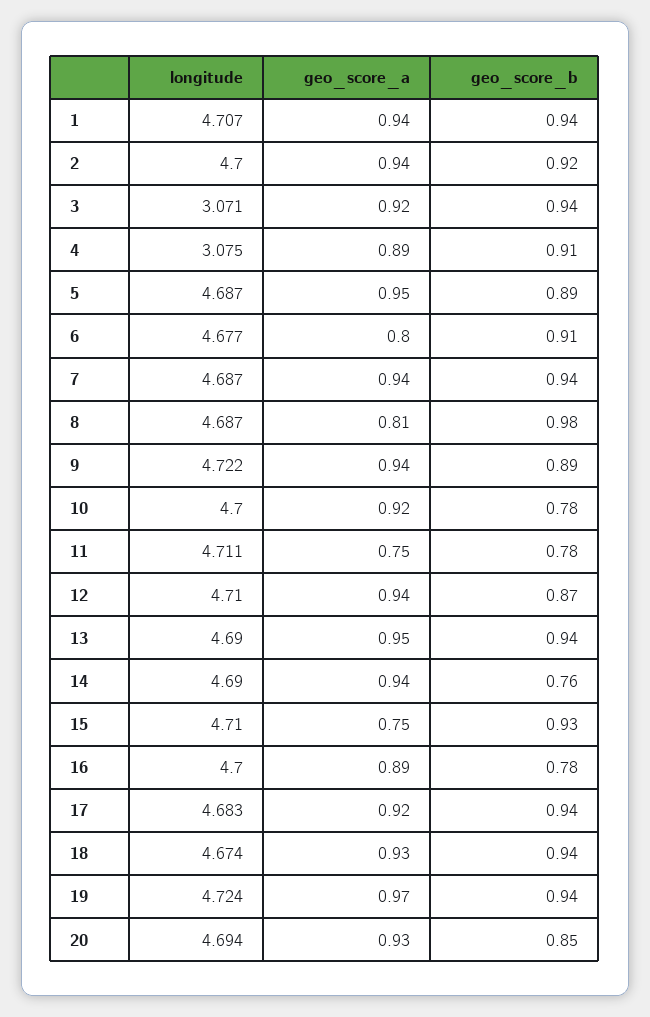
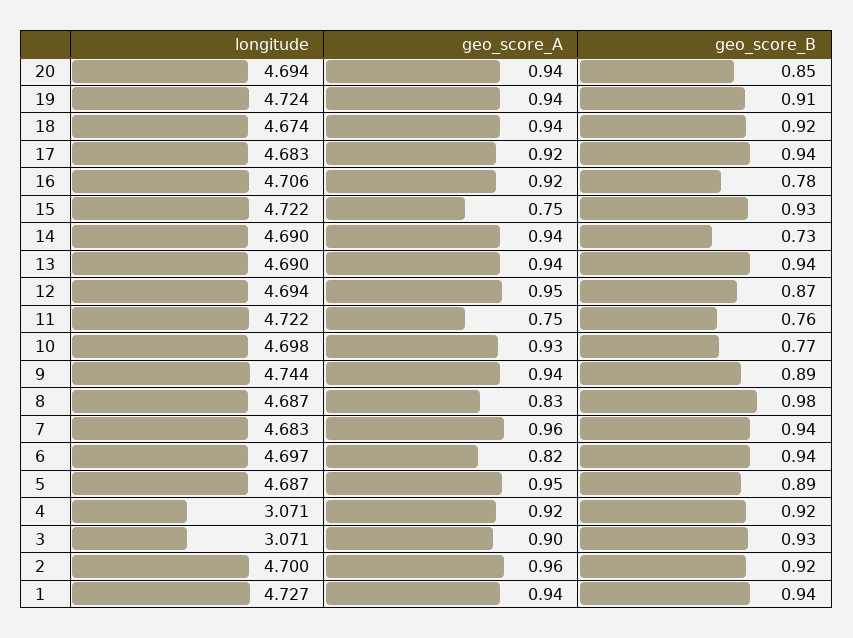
longitude, 1: 4.707 -> 4.727
geo_score_a, 2: 0.94 -> 0.96
geo_score_a, 3: 0.92 -> 0.9
geo_score_b, 3: 0.94 -> 0.93
longitude, 4: 3.075 -> 3.071
geo_score_a, 4: 0.89 -> 0.92
geo_score_b, 4: 0.91 -> 0.92
longitude, 6: 4.677 -> 4.697
geo_score_a, 6: 0.8 -> 0.82
geo_score_b, 6: 0.91 -> 0.94
longitude, 7: 4.687 -> 4.683
geo_score_a, 7: 0.94 -> 0.96
geo_score_a, 8: 0.81 -> 0.83
longitude, 9: 4.722 -> 4.744
longitude, 10: 4.7 -> 4.698
geo_score_a, 10: 0.92 -> 0.93
geo_score_b, 10: 0.78 -> 0.77
longitude, 11: 4.711 -> 4.722
geo_score_b, 11: 0.78 -> 0.76
longitude, 12: 4.71 -> 4.694
geo_score_a, 12: 0.94 -> 0.95
geo_score_a, 13: 0.95 -> 0.94
geo_score_b, 14: 0.76 -> 0.73
longitude, 15: 4.71 -> 4.722
longitude, 16: 4.7 -> 4.706
geo_score_a, 16: 0.89 -> 0.92
geo_score_a, 18: 0.93 -> 0.94
geo_score_b, 18: 0.94 -> 0.92
geo_score_a, 19: 0.97 -> 0.94
geo_score_b, 19: 0.94 -> 0.91
geo_score_a, 20: 0.93 -> 0.94

